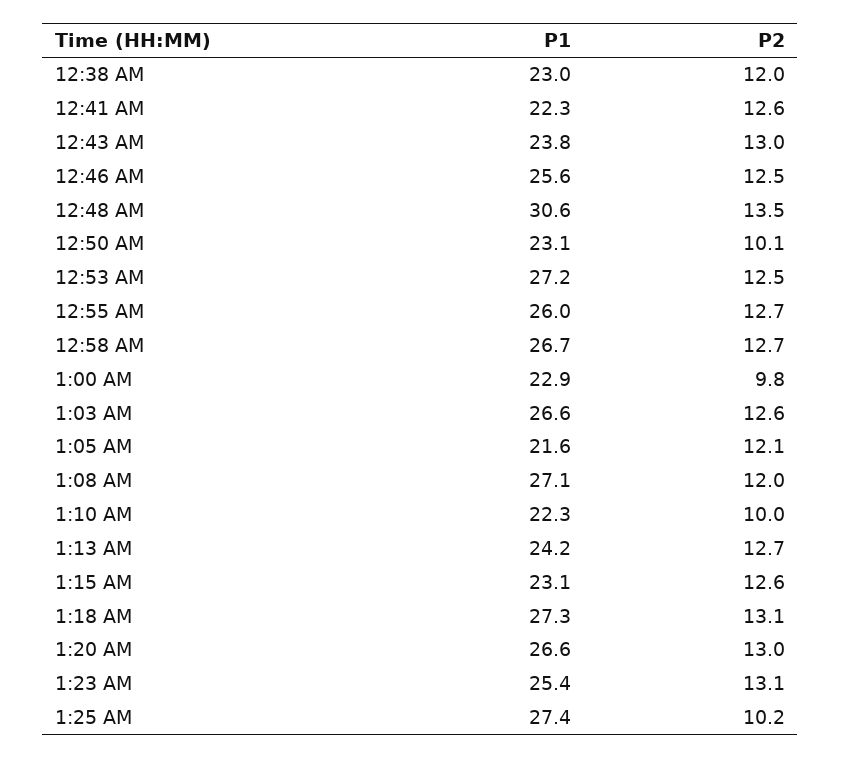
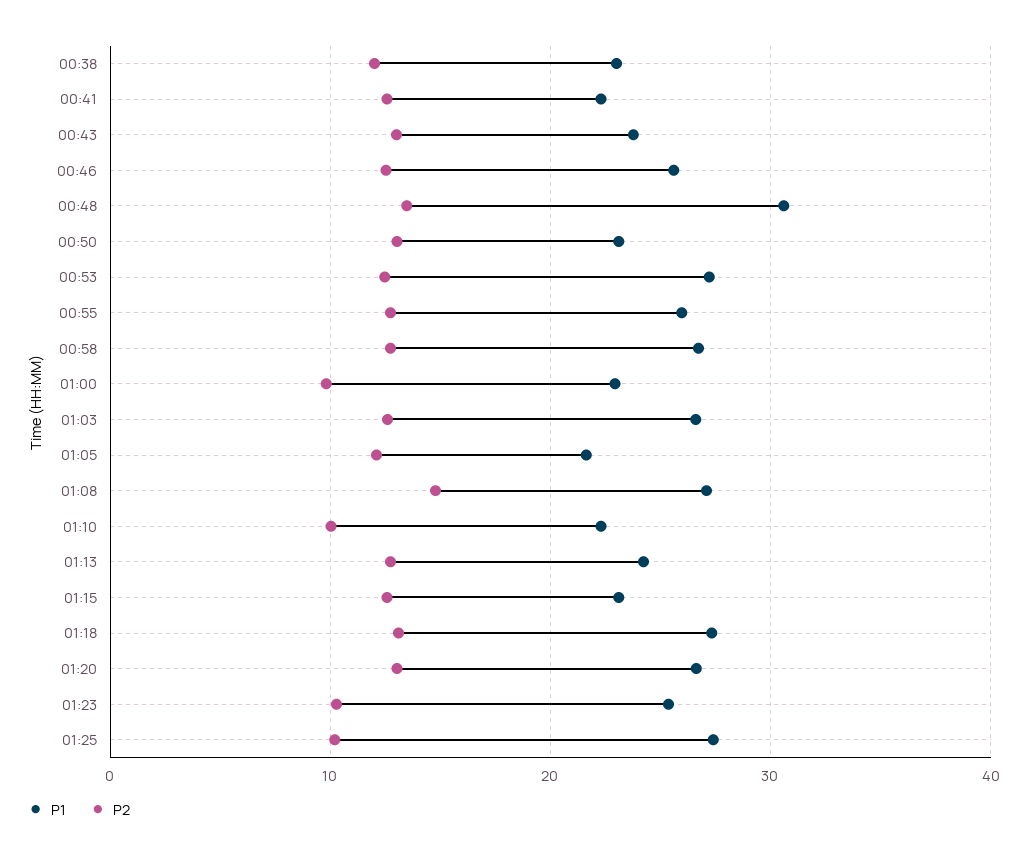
P2, 12:50 AM: 10.1 -> 13
P2, 1:08 AM: 12 -> 15
P2, 1:23 AM: 13.1 -> 10

